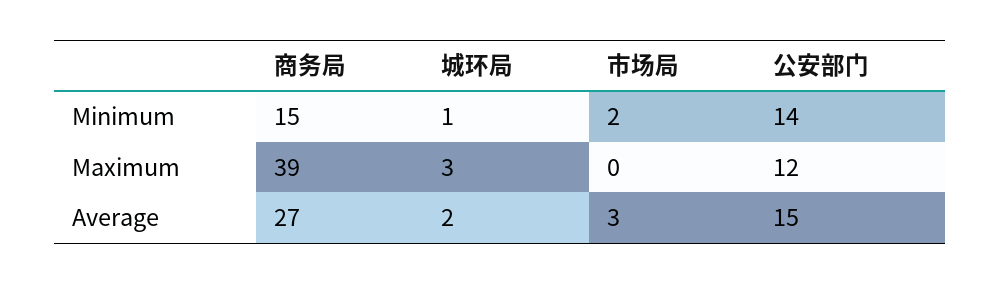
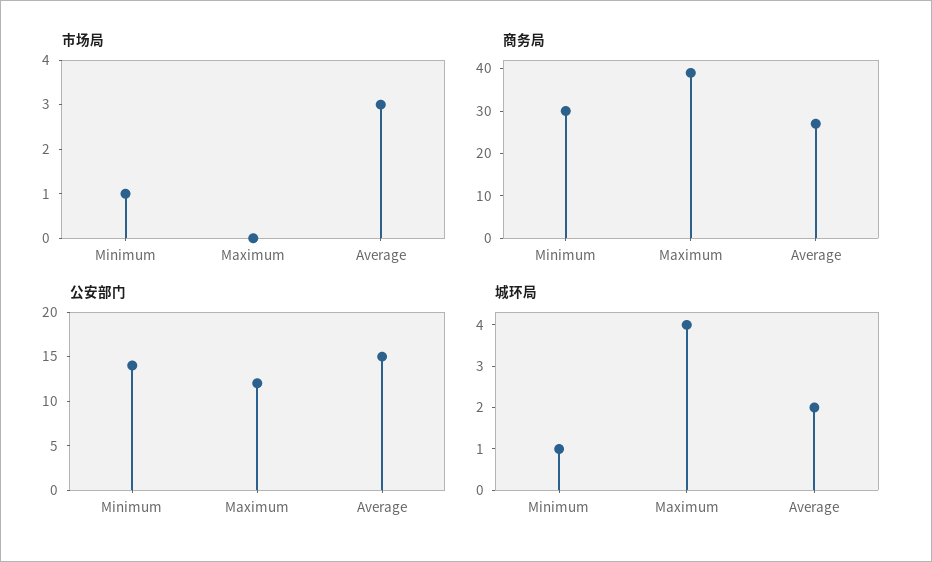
商务局, Minimum: 15 -> 30
市场局, Minimum: 2 -> 1
城环局, Maximum: 3 -> 4

